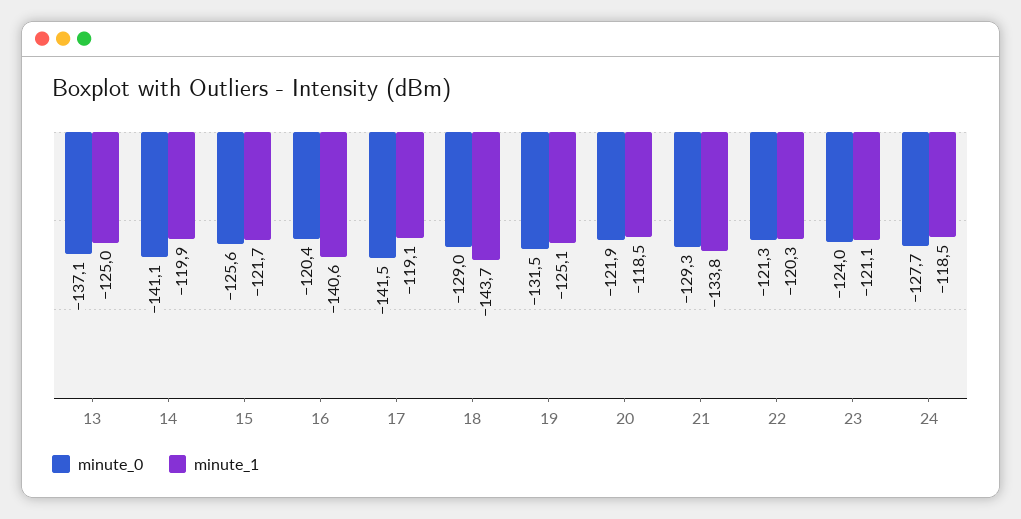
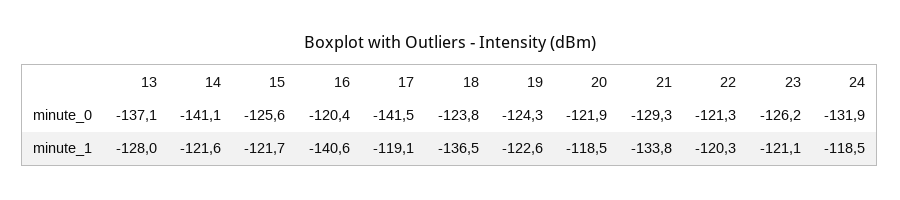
minute_1, 13: -125 -> -128
minute_1, 14: -119.9 -> -121.6
minute_0, 18: -129 -> -123.8
minute_1, 18: -143.7 -> -136.5
minute_0, 19: -131.5 -> -124.3
minute_1, 19: -125.1 -> -122.6
minute_0, 23: -124 -> -126.2
minute_0, 24: -127.7 -> -131.9

